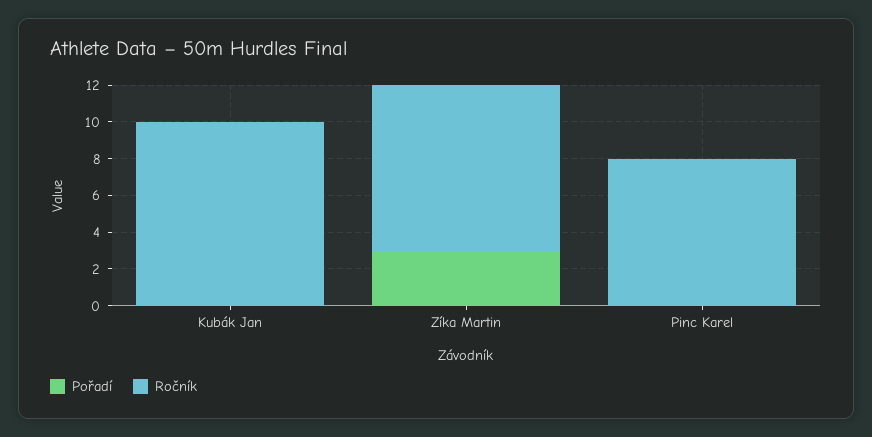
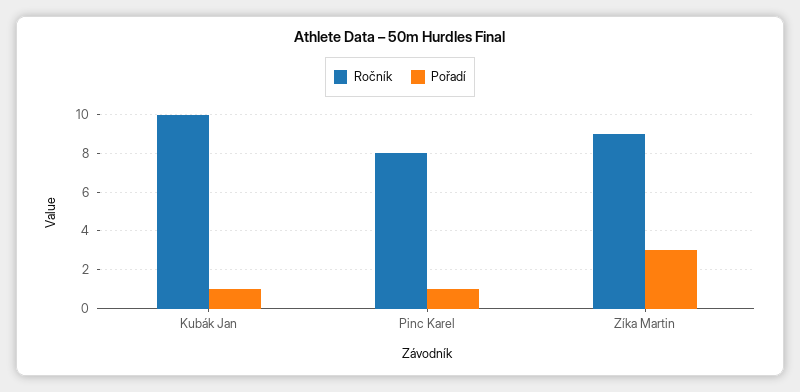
Pořadí, Kubák Jan: 0 -> 1
Pořadí, Pinc Karel: 0 -> 1

